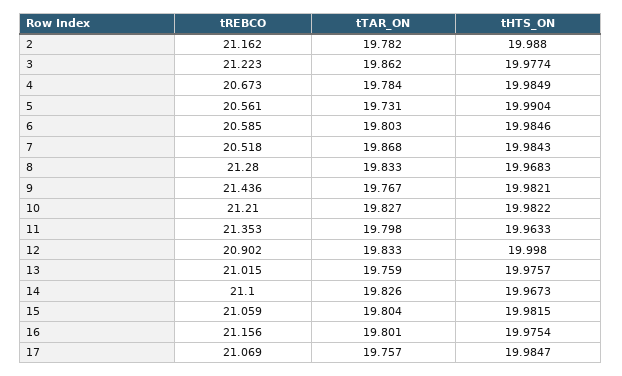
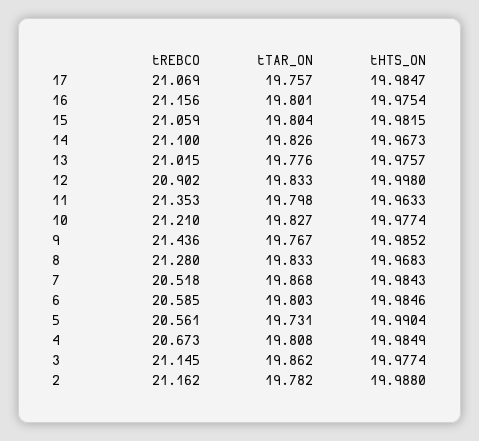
tREBCO, 3: 21.223 -> 21.145
tTAR_ON, 4: 19.784 -> 19.808
tHTS_ON, 9: 19.9821 -> 19.9852
tHTS_ON, 10: 19.9822 -> 19.9774
tTAR_ON, 13: 19.759 -> 19.776

